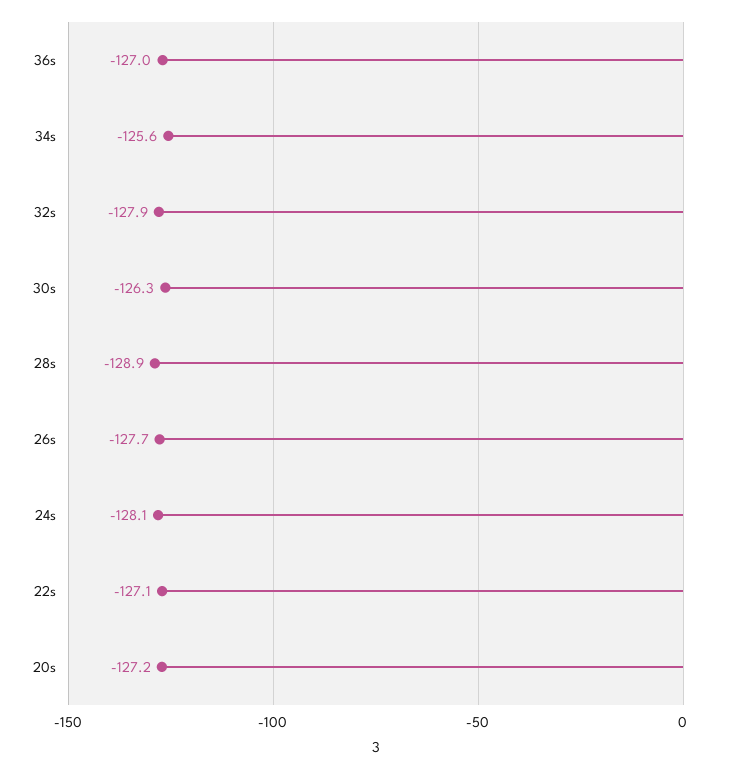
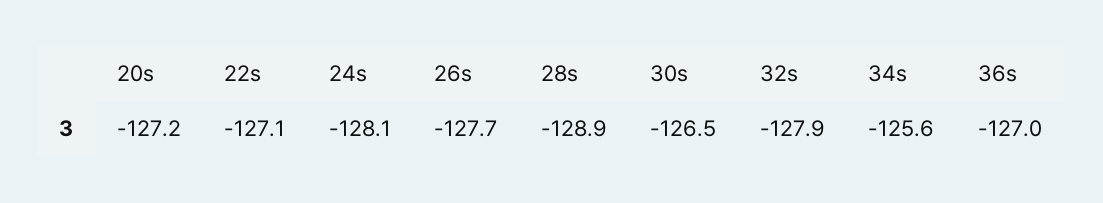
30s: -126.3 -> -126.5

